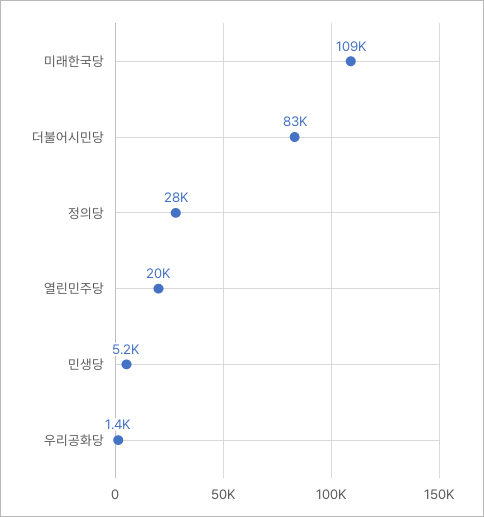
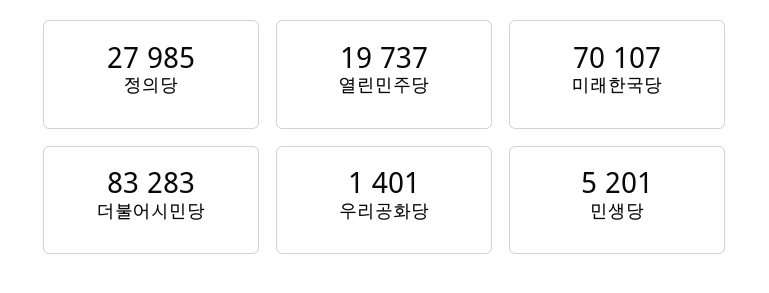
미래한국당: 109000 -> 70107

